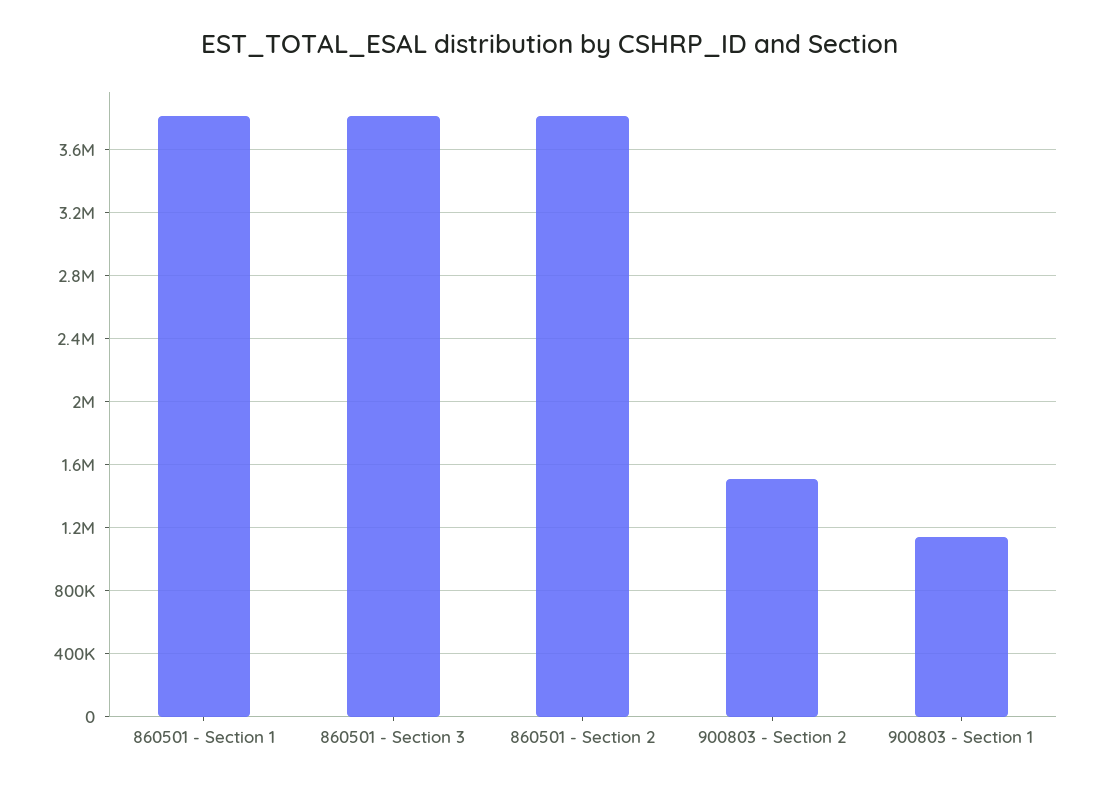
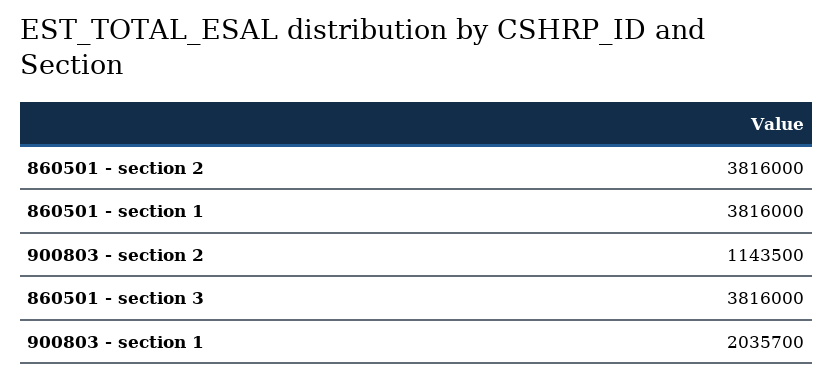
900803 - Section 2: 1500000 -> 1143500
900803 - Section 1: 1150000 -> 2035700

